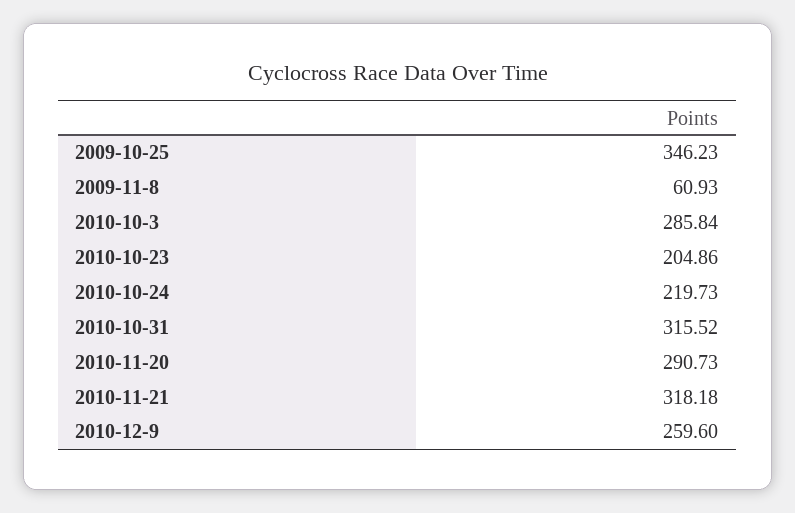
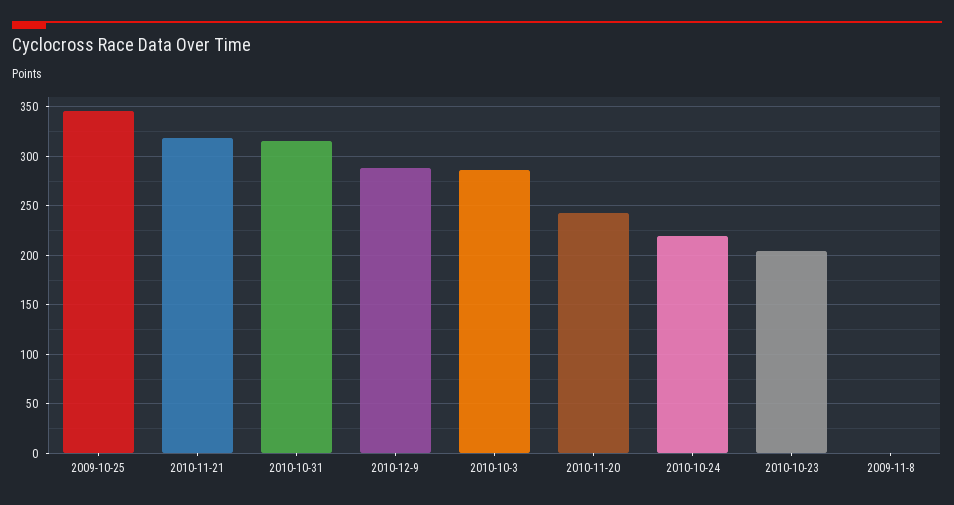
2009-11-8: 60.93 -> 0
2010-11-20: 290.73 -> 240
2010-12-9: 259.6 -> 290

